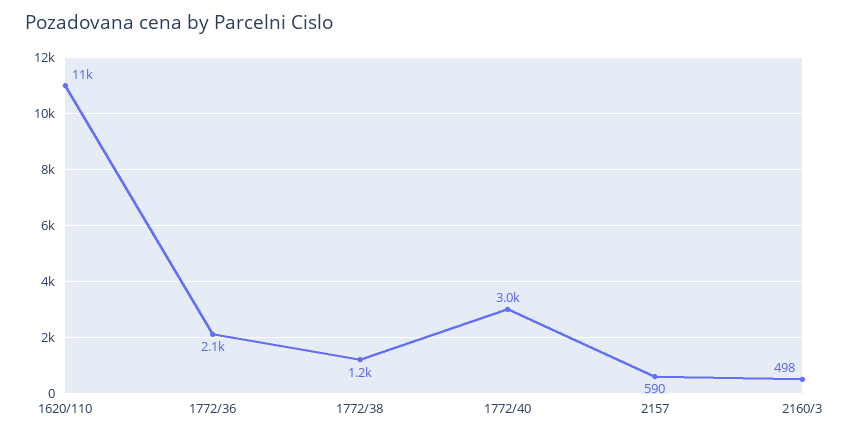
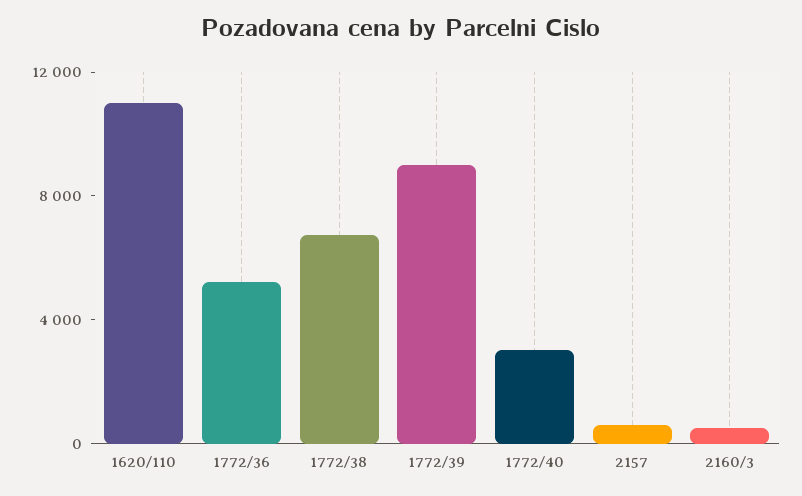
1772/36: 2100 -> 5000
1772/38: 1200 -> 7000
1772/39: none -> 9000

